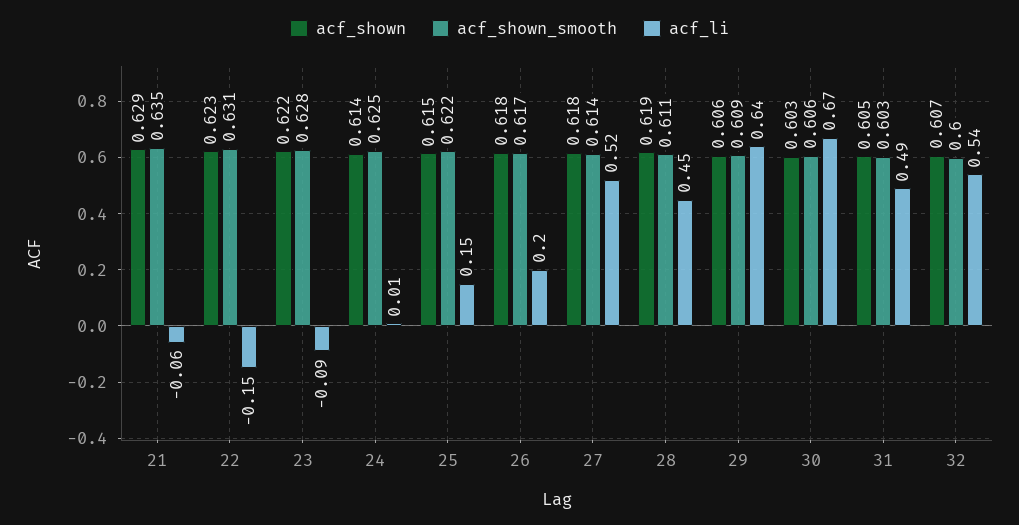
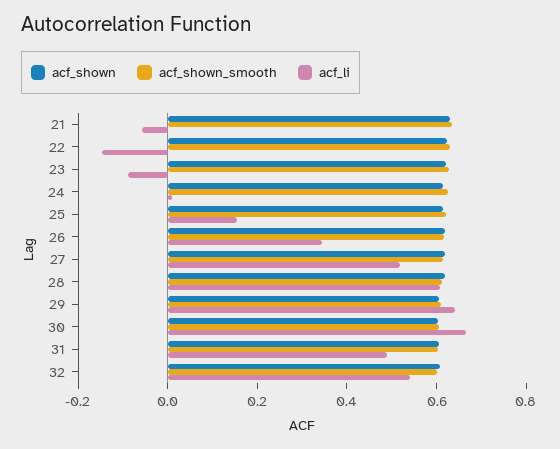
acf_li, 26: 0.2 -> 0.35
acf_li, 28: 0.45 -> 0.6

